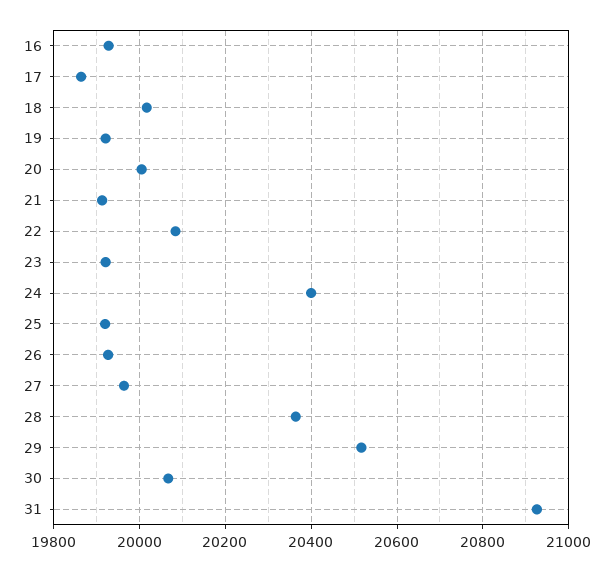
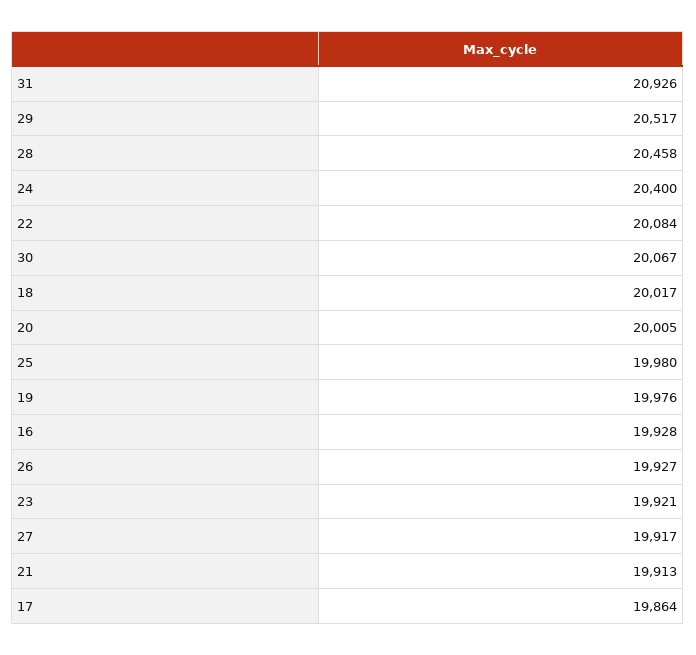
19: 19920 -> 19976
25: 19920 -> 19980
27: 19960 -> 19917
28: 20360 -> 20458

